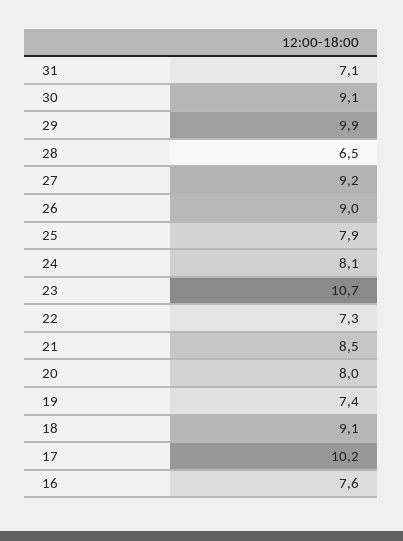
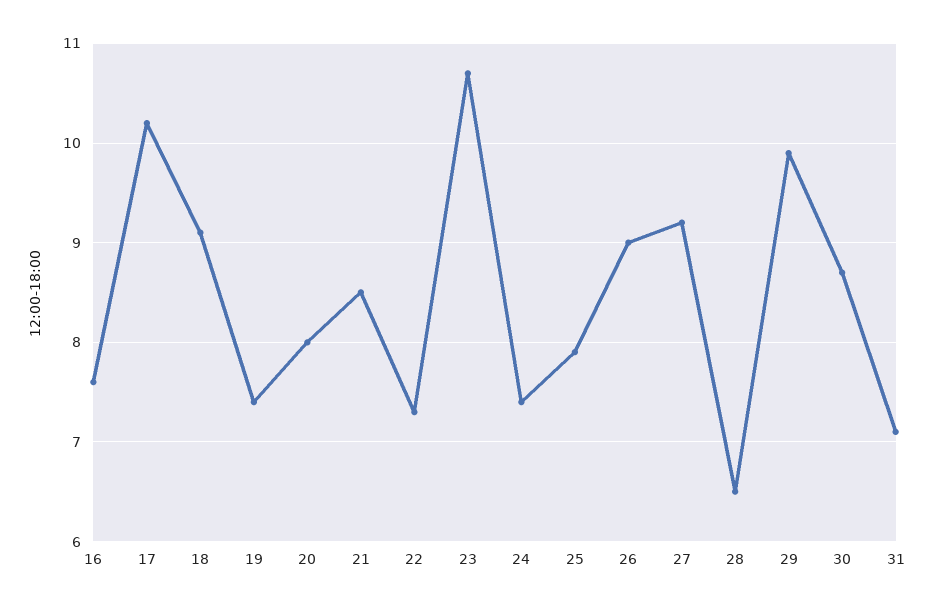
30: 9.1 -> 8.7
24: 8.1 -> 7.4

